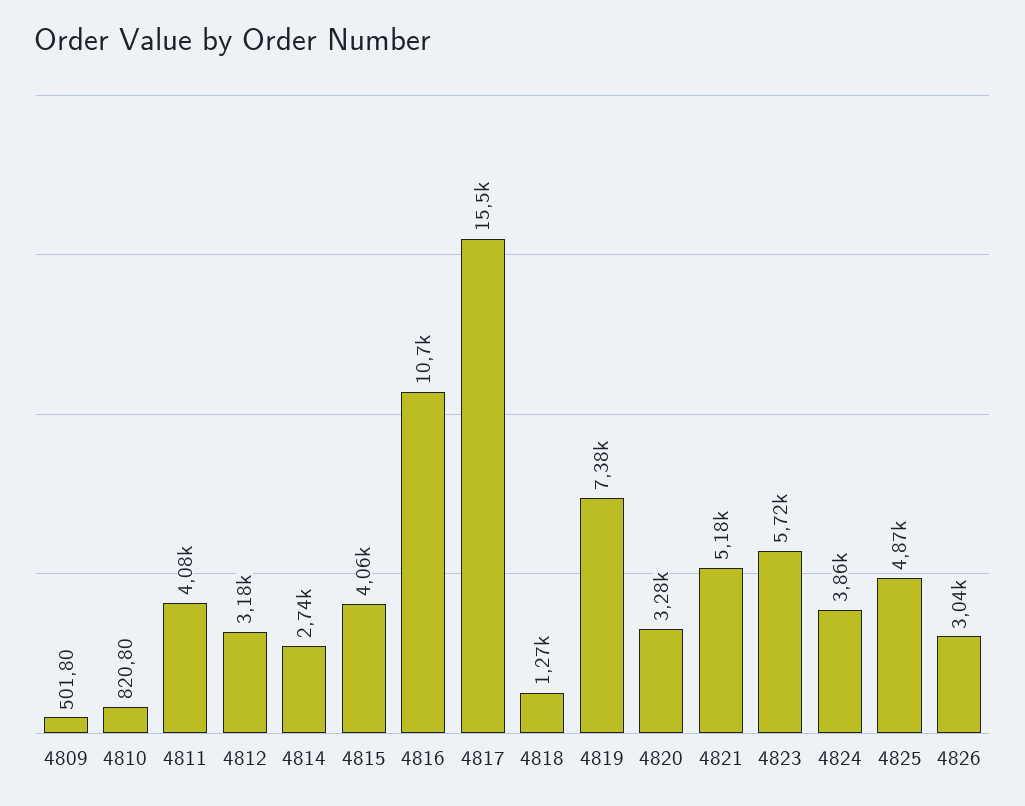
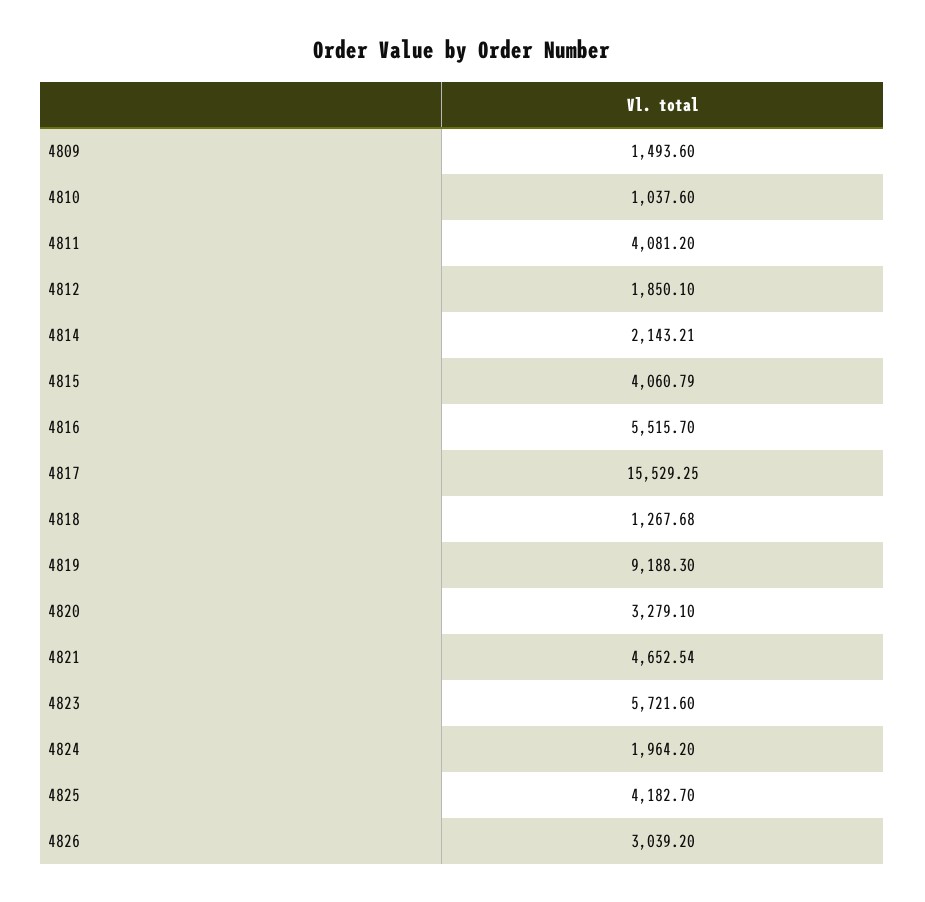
4809: 501.8 -> 1493.6
4810: 820.8 -> 1037.6
4812: 3180 -> 1850.1
4814: 2740 -> 2143.21
4816: 10700 -> 5515.7
4819: 7380 -> 9188.3
4821: 5180 -> 4652.54
4824: 3860 -> 1964.2
4825: 4870 -> 4182.7

